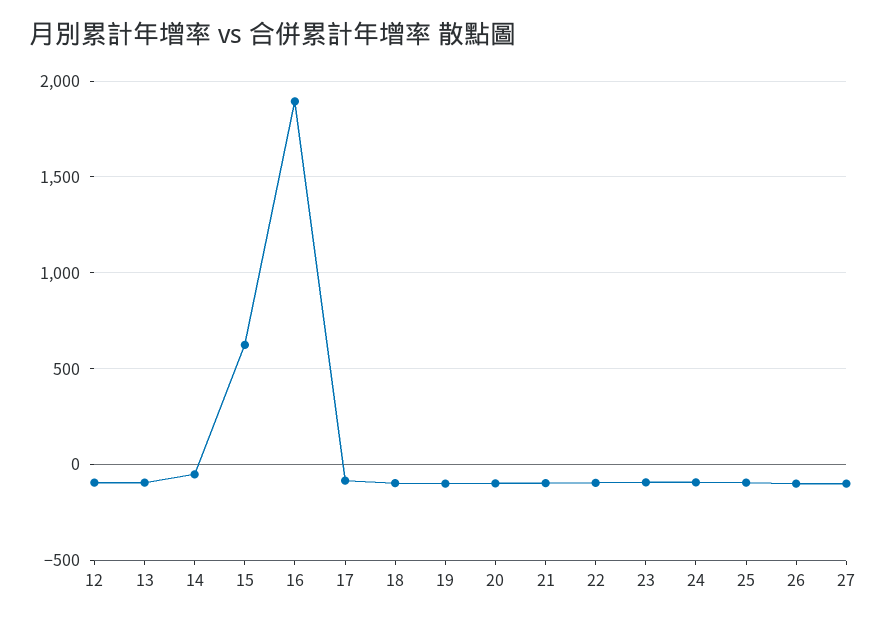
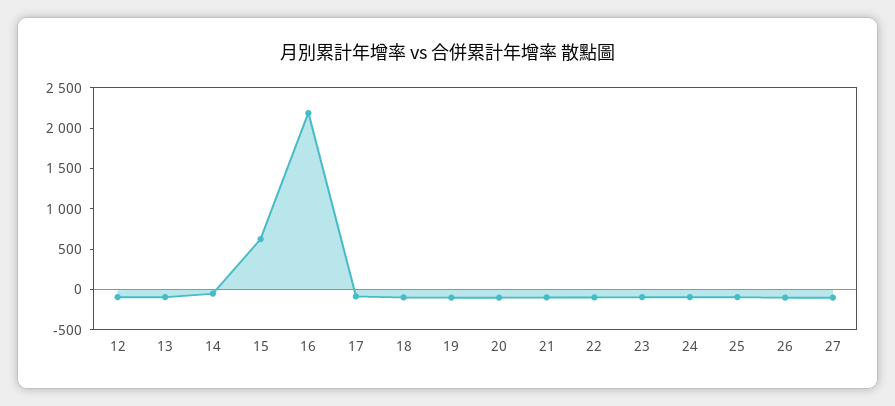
16: 1900 -> 2200

